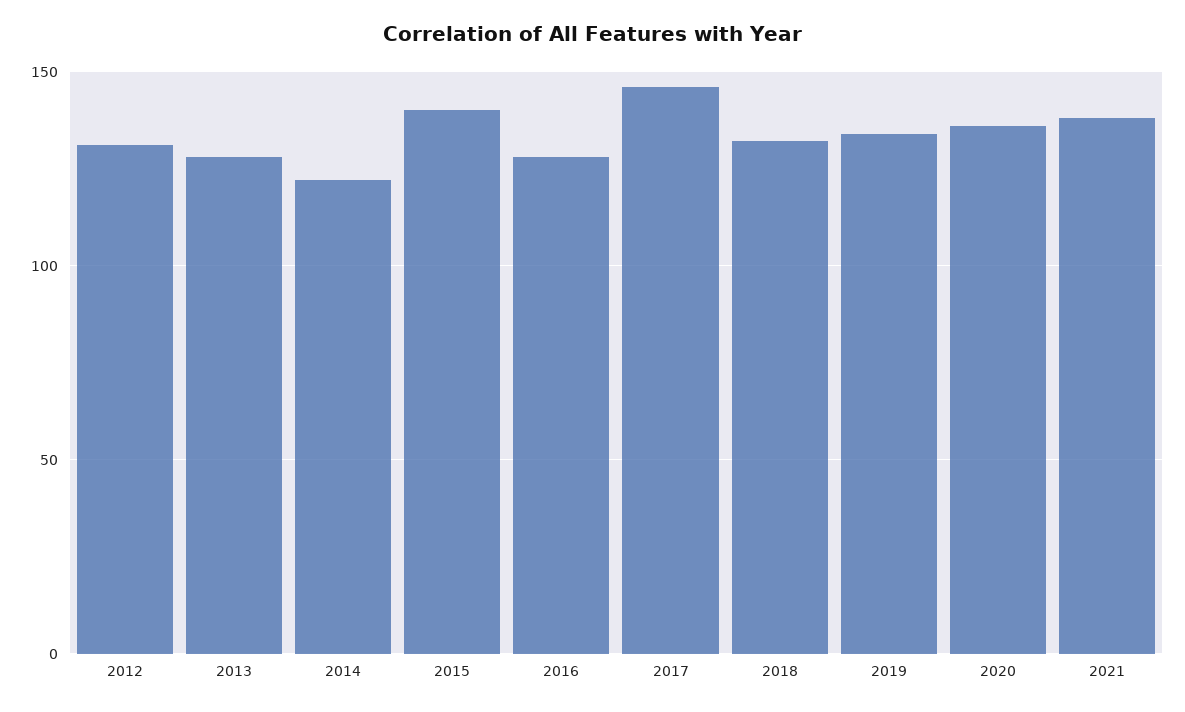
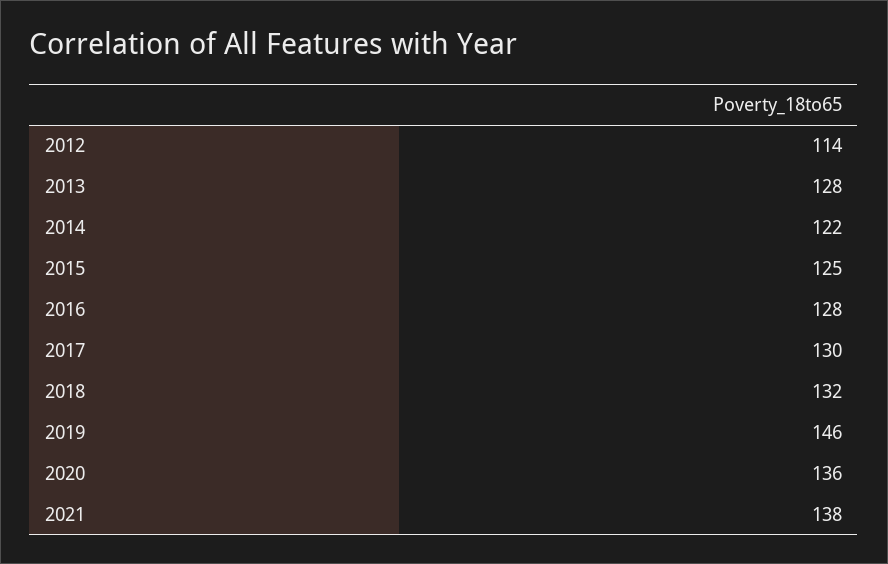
2012: 130 -> 114
2015: 140 -> 125
2017: 145 -> 130
2019: 135 -> 146

